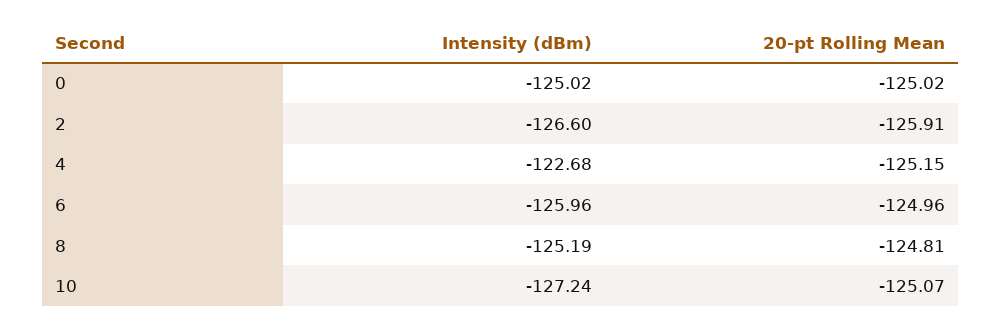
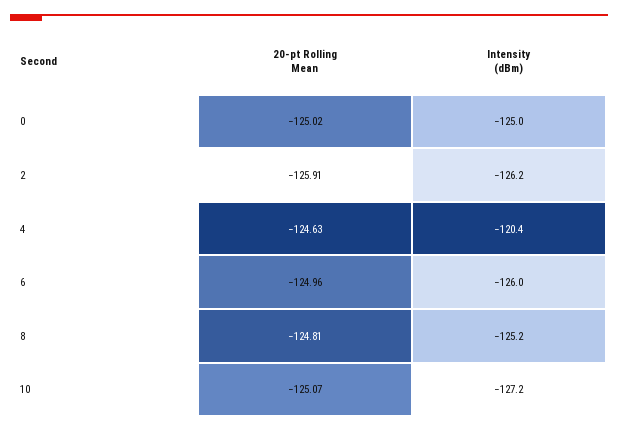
Intensity (dBm), 2: -126.6 -> -126.2
Intensity (dBm), 4: -122.68 -> -120.4
20-pt Rolling Mean, 4: -125.15 -> -124.63

